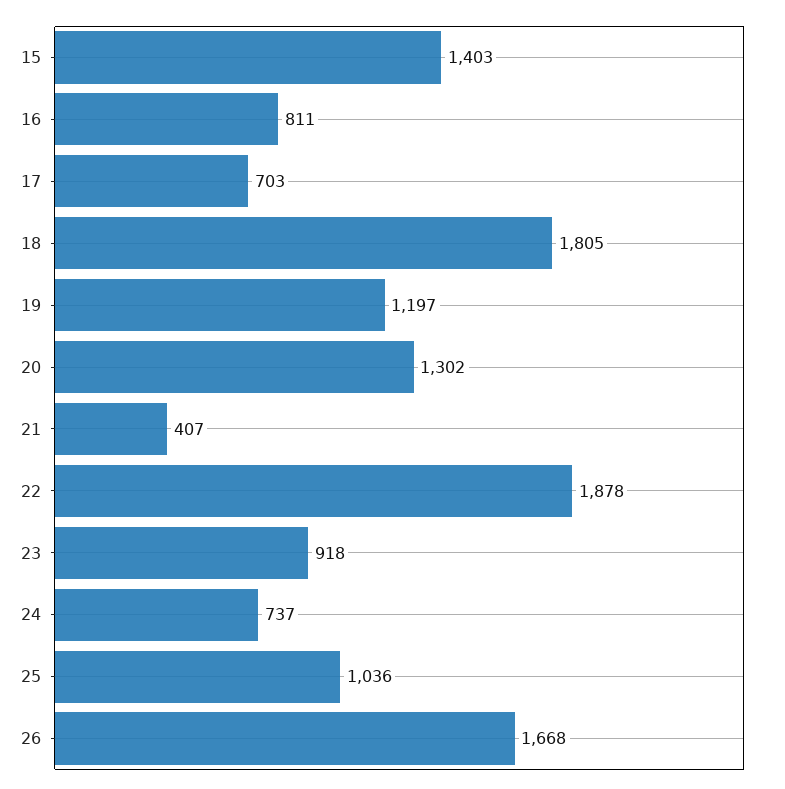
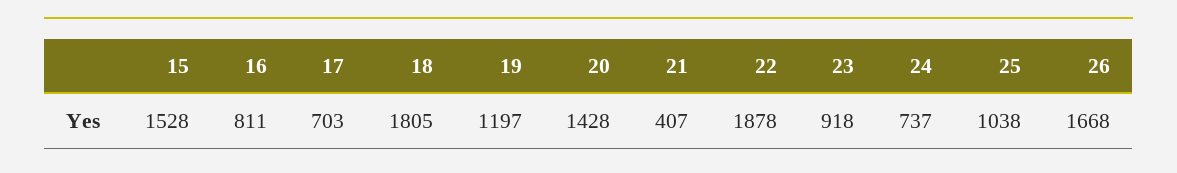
15: 1403 -> 1528
20: 1302 -> 1428
25: 1036 -> 1038

